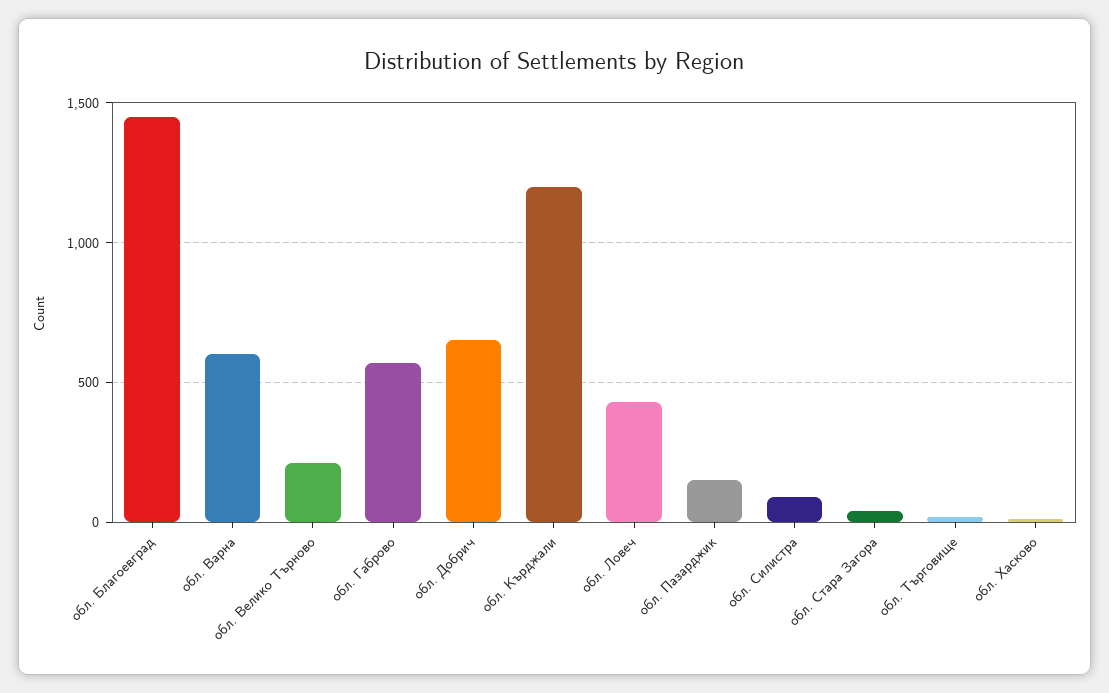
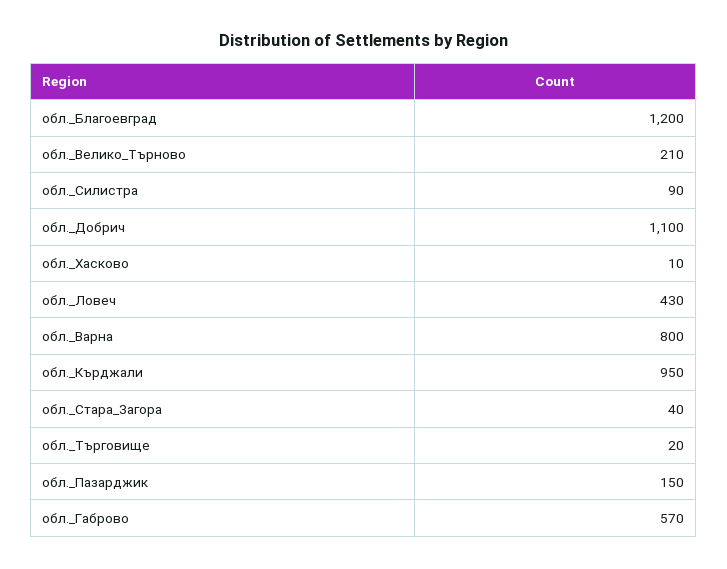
обл. Благоевград: 1450 -> 1200
обл. Варна: 600 -> 800
обл. Добрич: 650 -> 1100
обл. Кърджали: 1200 -> 950

